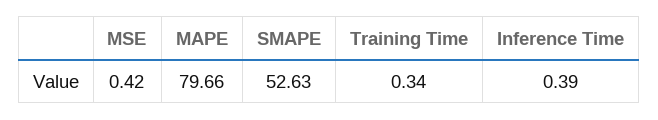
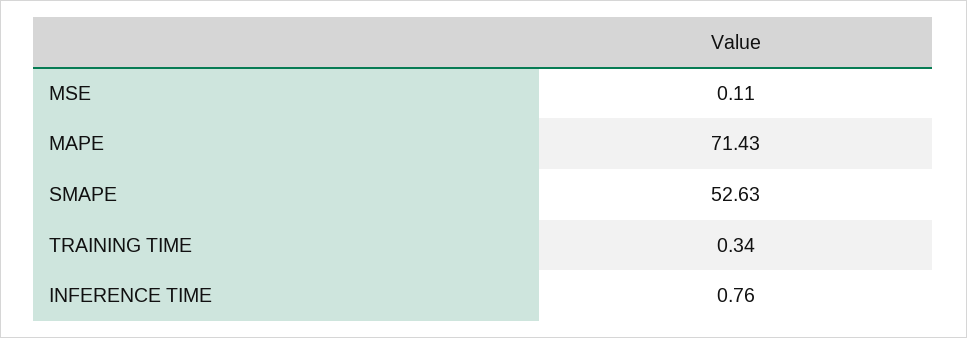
MSE: 0.42 -> 0.11
MAPE: 79.66 -> 71.43
Inference Time: 0.39 -> 0.76

